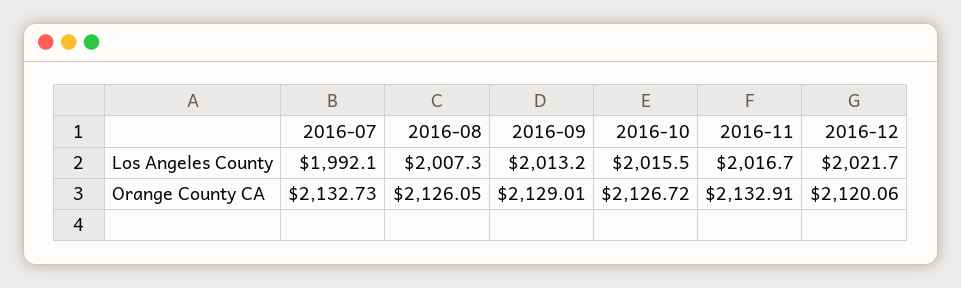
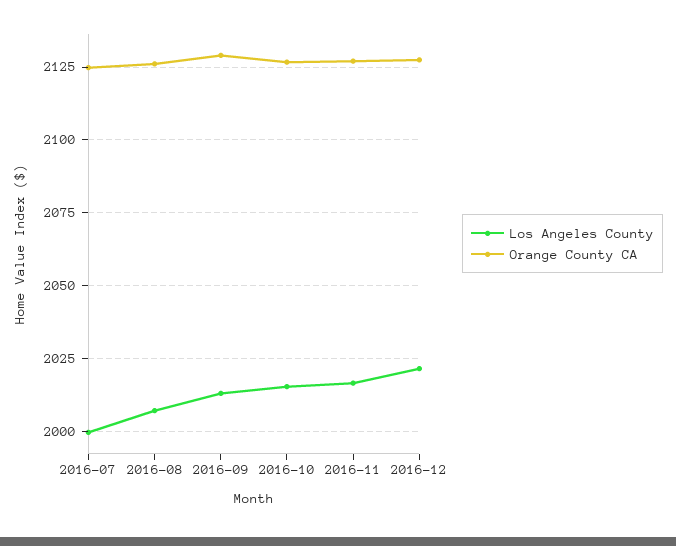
Los Angeles County, 2016-07: 1992.1 -> 2000
Orange County CA, 2016-07: 2132.73 -> 2125
Orange County CA, 2016-11: 2132.91 -> 2127.5
Orange County CA, 2016-12: 2120.06 -> 2127.5

